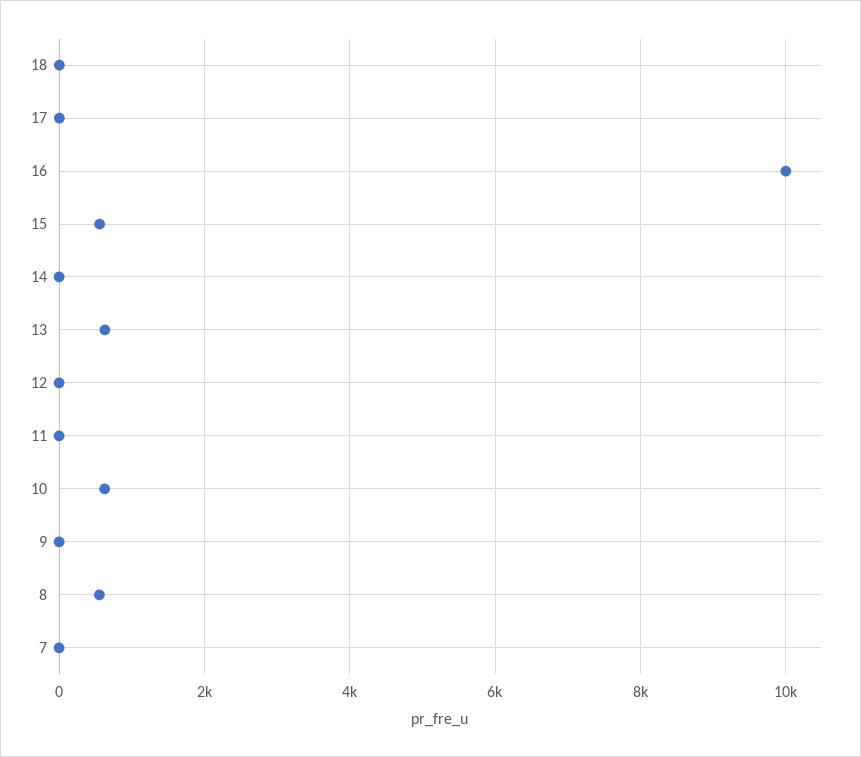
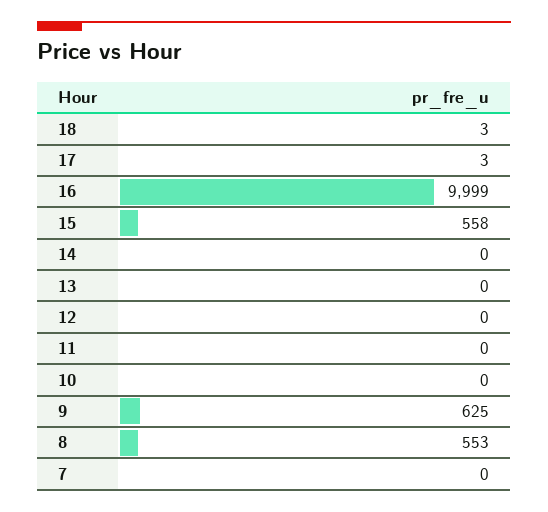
13: 600 -> 0
10: 600 -> 0
9: 0 -> 625

